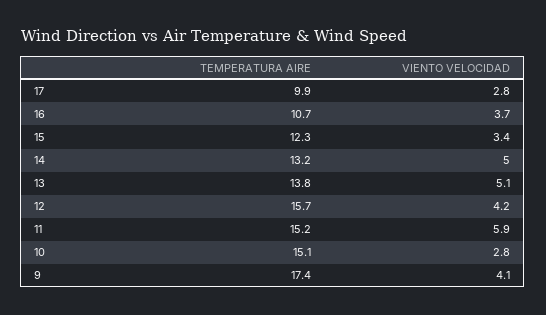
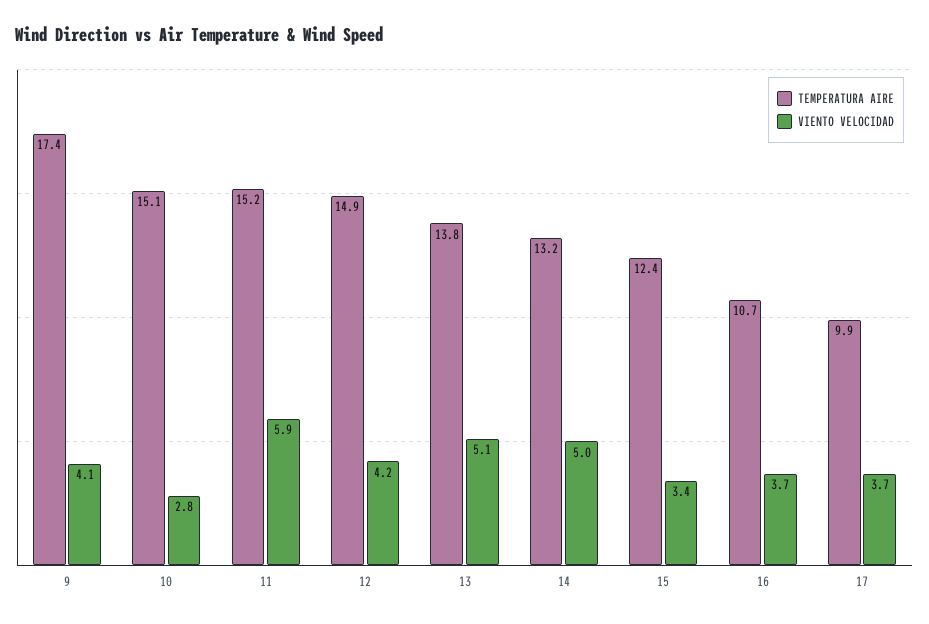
VIENTO VELOCIDAD, 17: 2.8 -> 3.7
TEMPERATURA AIRE, 15: 12.3 -> 12.4
TEMPERATURA AIRE, 12: 15.7 -> 14.9

